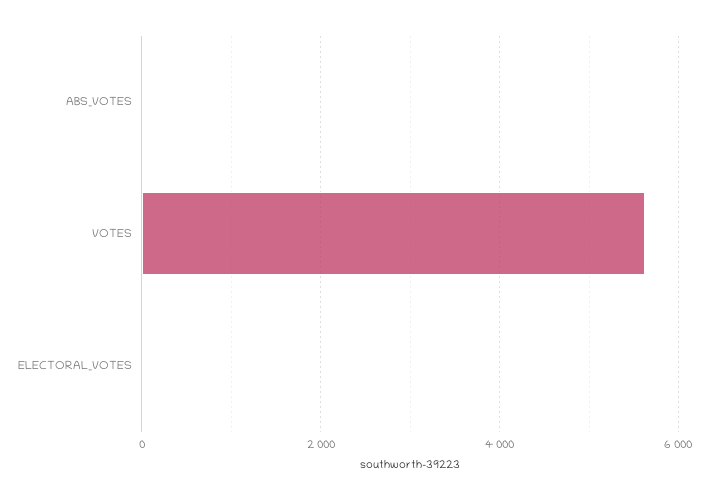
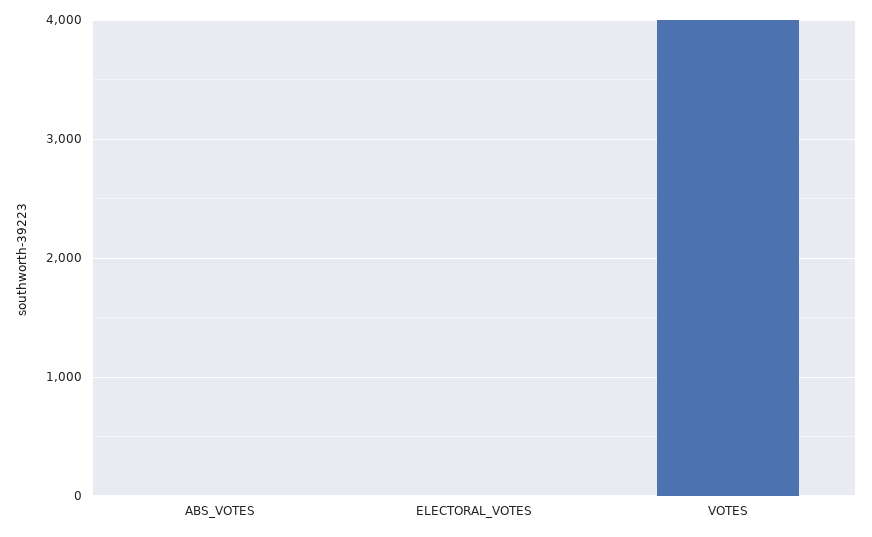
VOTES: 5600 -> 4000

